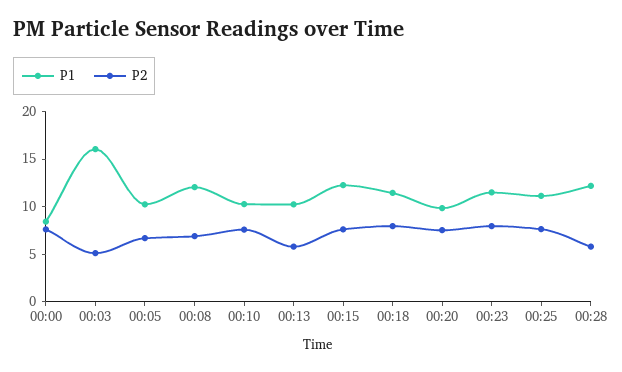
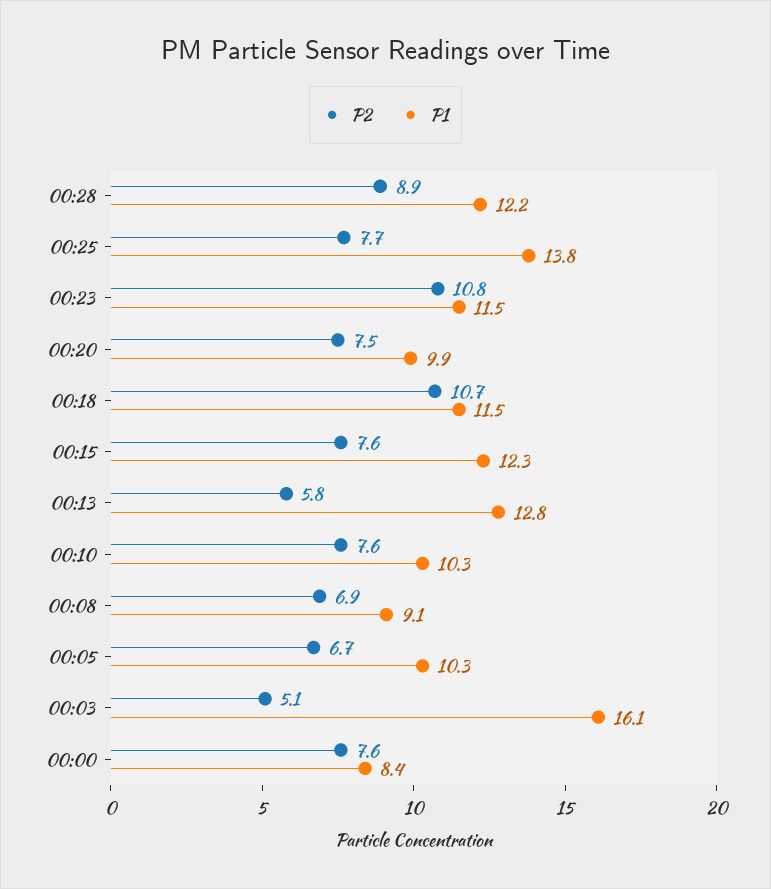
P1, 00:08: 12 -> 9.1
P1, 00:13: 10 -> 12.8
P2, 00:18: 8 -> 10.7
P2, 00:23: 8 -> 10.8
P1, 00:25: 11 -> 13.8
P2, 00:28: 6 -> 8.9

